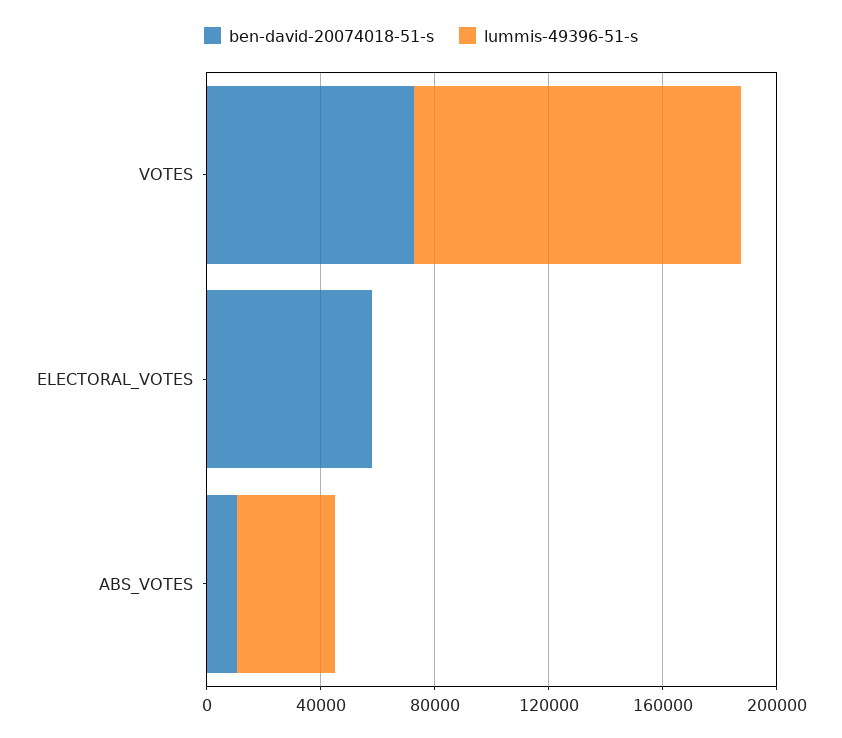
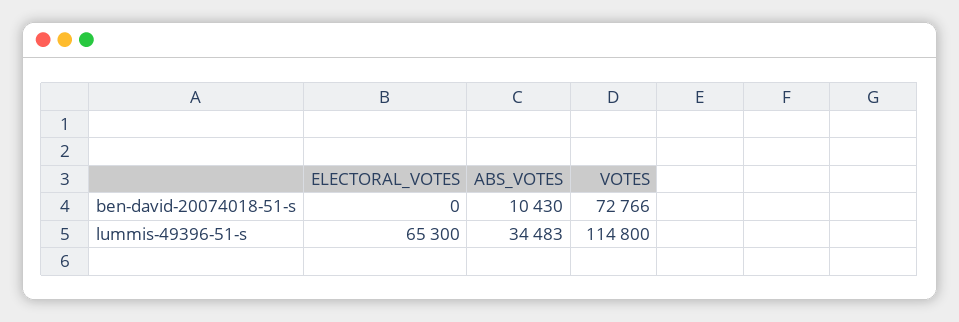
ben-david-20074018-51-s, ELECTORAL_VOTES: 60000 -> 0
lummis-49396-51-s, ELECTORAL_VOTES: 0 -> 65300

